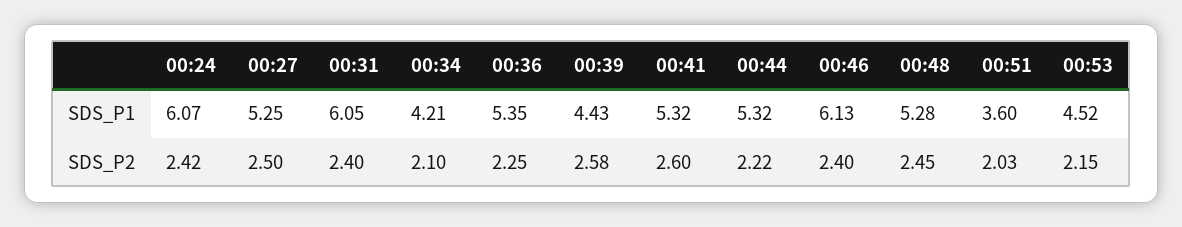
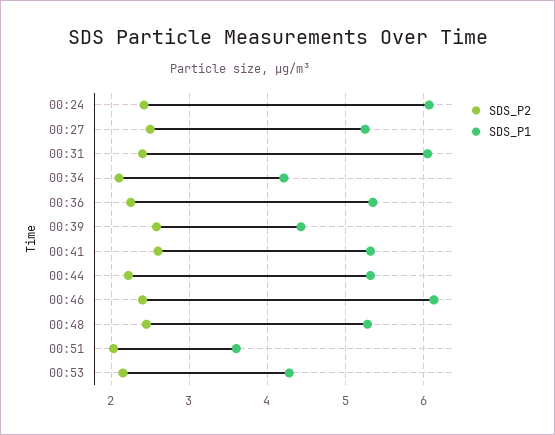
SDS_P1, 00:53: 4.52 -> 4.3

